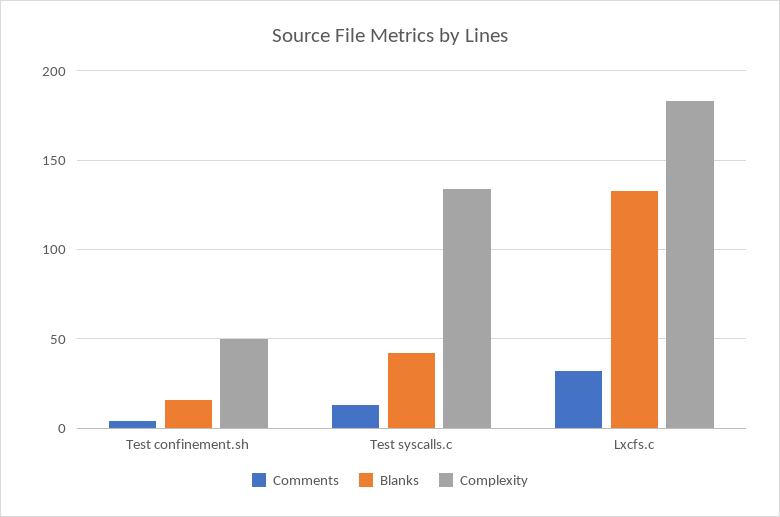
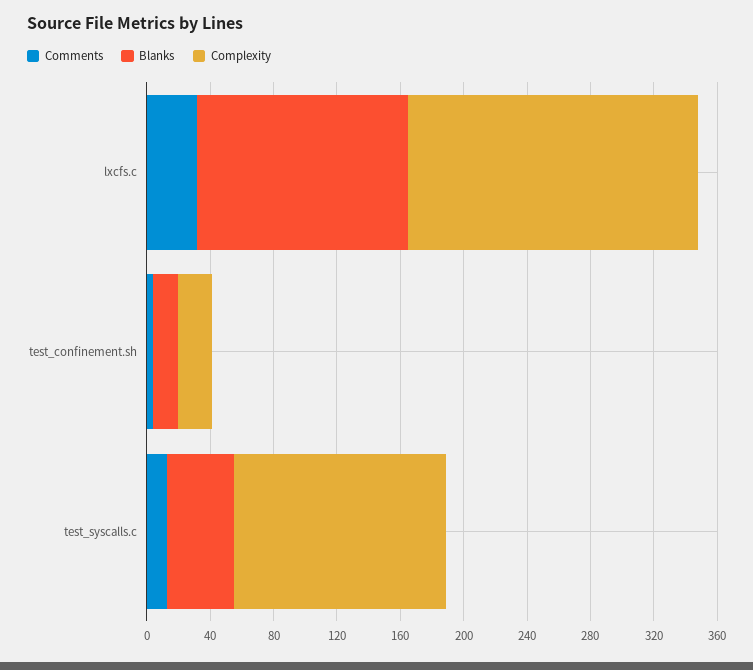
Complexity, Test confinement.sh: 50 -> 20

